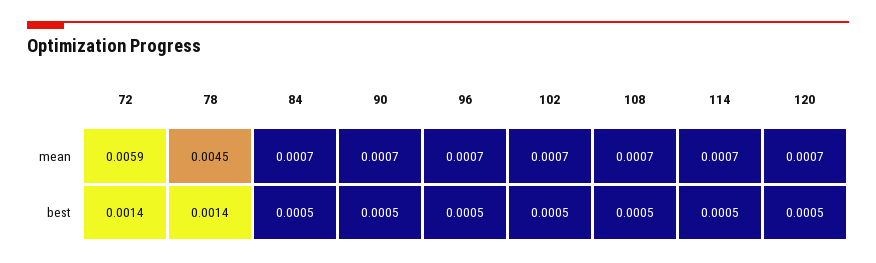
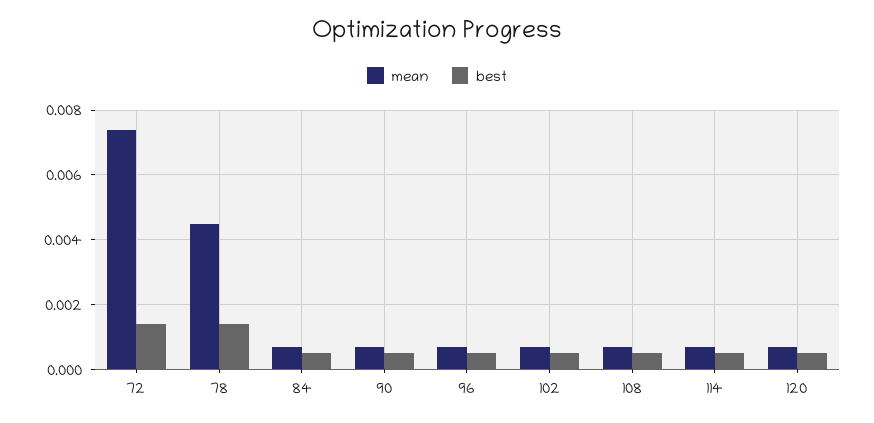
mean, 72: 0.0059 -> 0.0075

